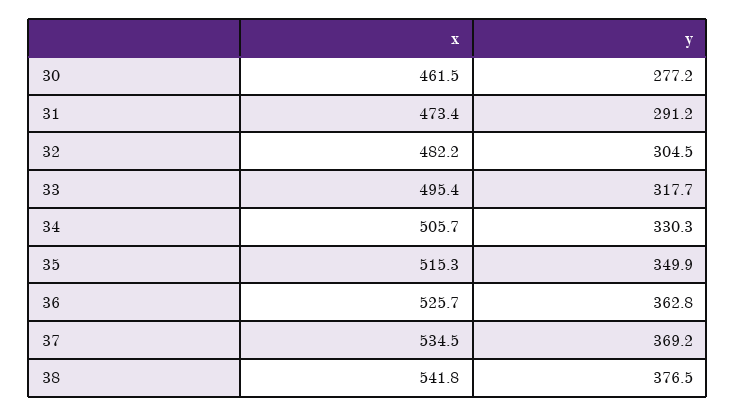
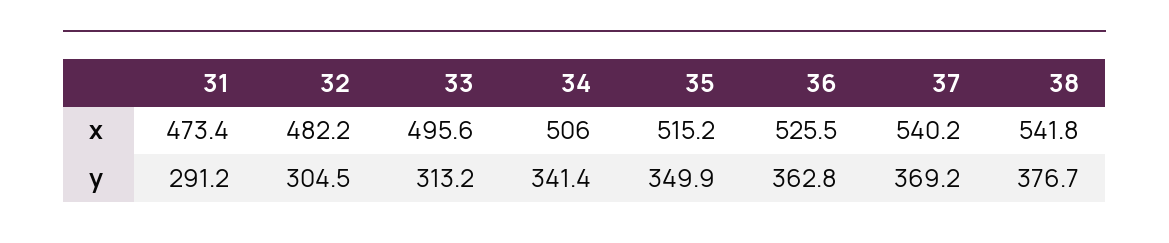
x, 30: 461.5 -> none
y, 30: 277.2 -> none
x, 33: 495.4 -> 495.6
y, 33: 317.7 -> 313.2
x, 34: 505.7 -> 506
y, 34: 330.3 -> 341.4
x, 35: 515.3 -> 515.2
x, 36: 525.7 -> 525.5
x, 37: 534.5 -> 540.2
y, 38: 376.5 -> 376.7

